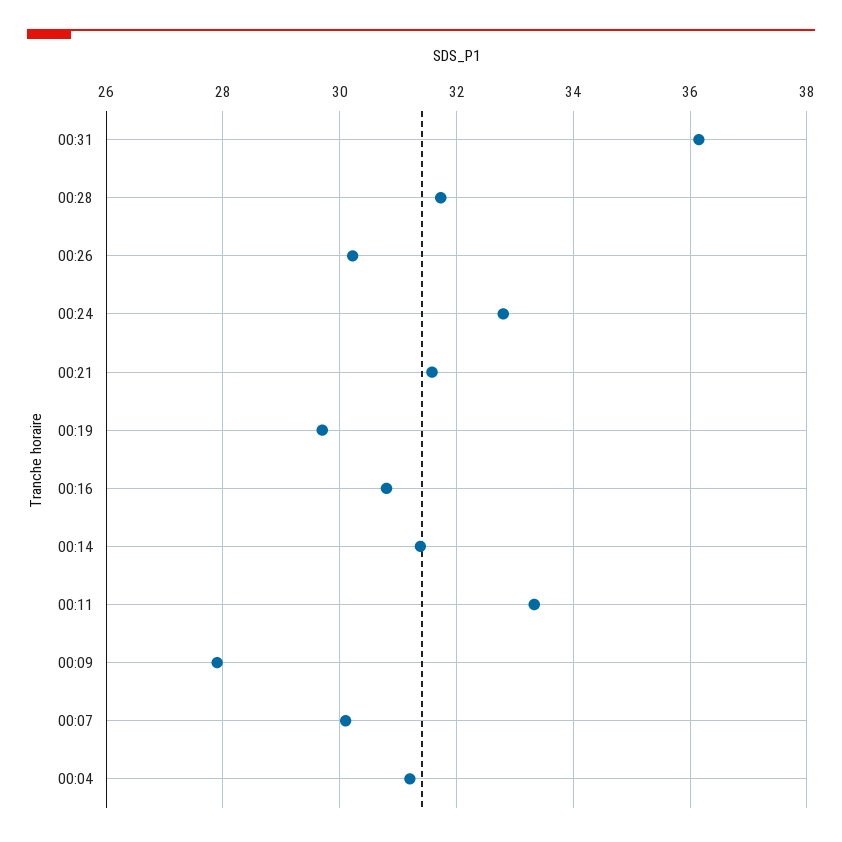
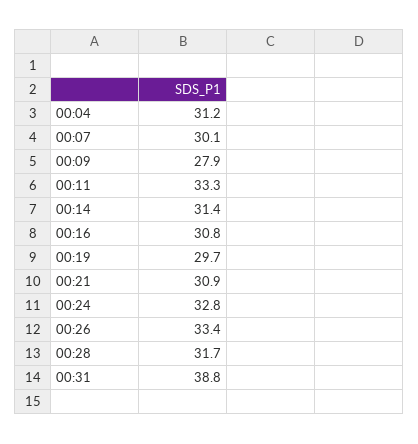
00:31: 36.2 -> 38.8
00:26: 30.2 -> 33.4
00:21: 31.6 -> 30.9

